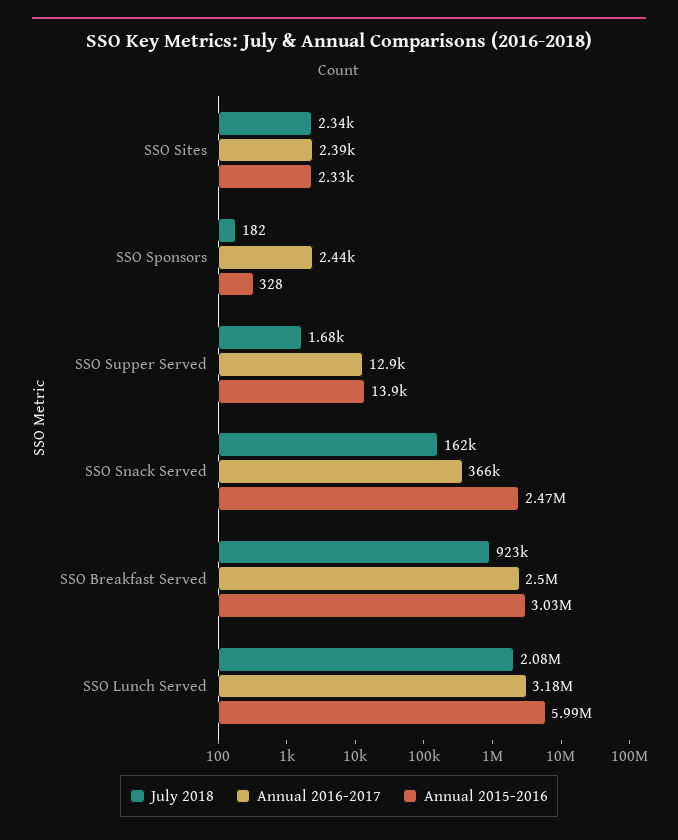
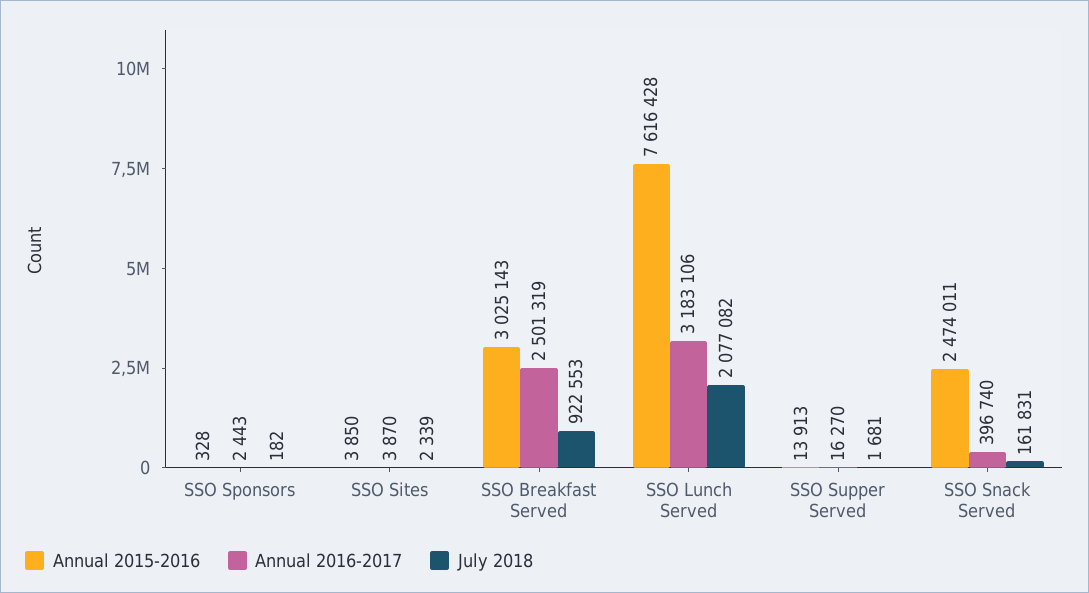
Annual 2016-2017, SSO Sites: 2390 -> 3870
Annual 2015-2016, SSO Sites: 2330 -> 3850
Annual 2016-2017, SSO Supper Served: 12900 -> 16270
Annual 2016-2017, SSO Snack Served: 366000 -> 396740
Annual 2015-2016, SSO Lunch Served: 5990000 -> 7616428

